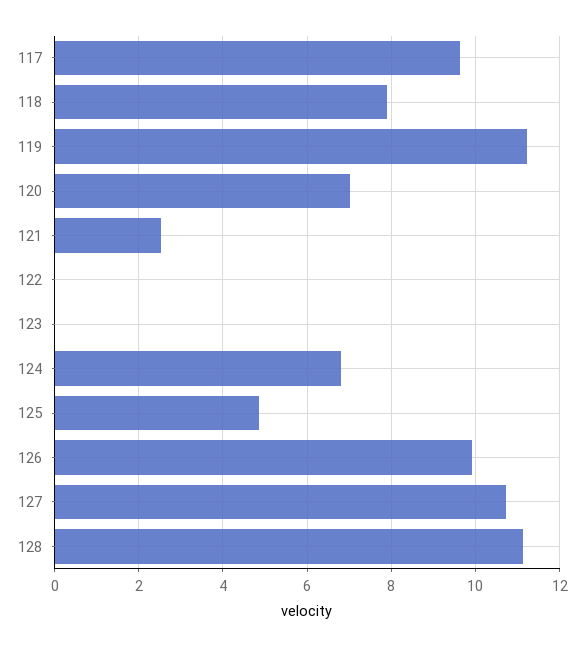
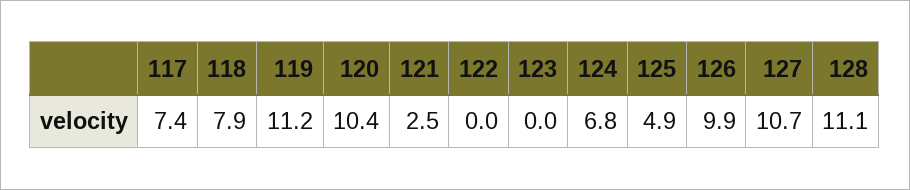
117: 9.6 -> 7.4
120: 7 -> 10.4

